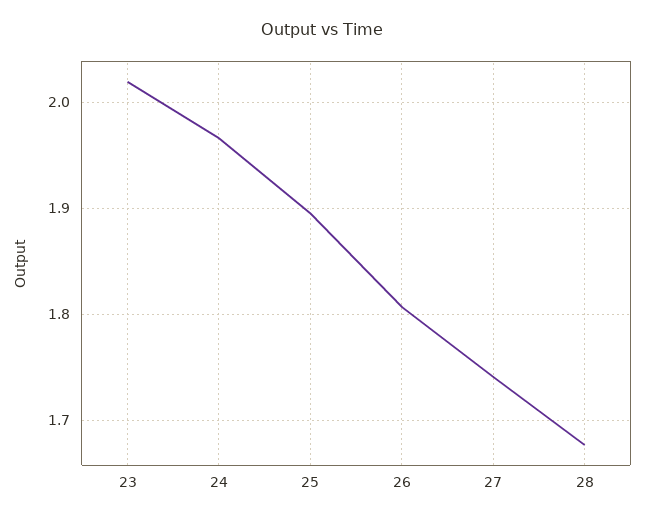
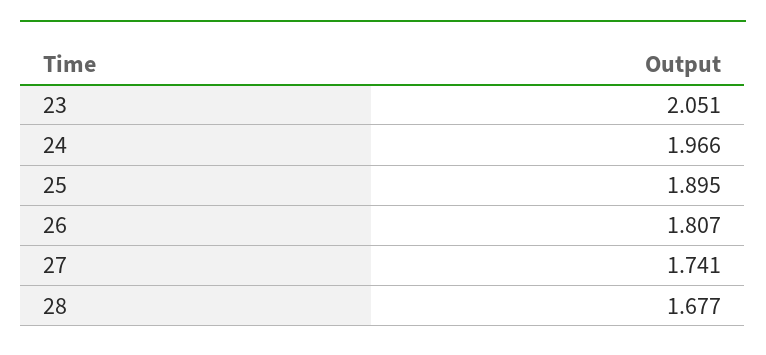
23: 2.02 -> 2.051

